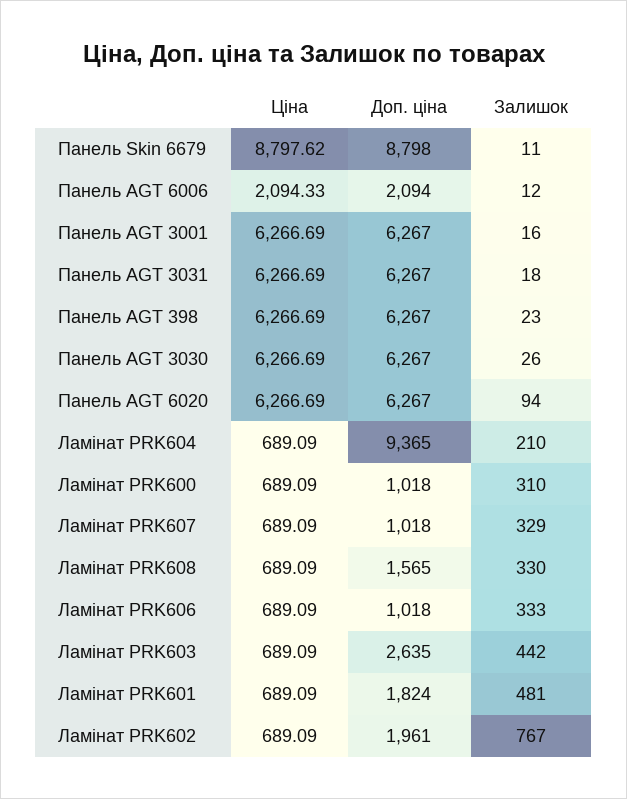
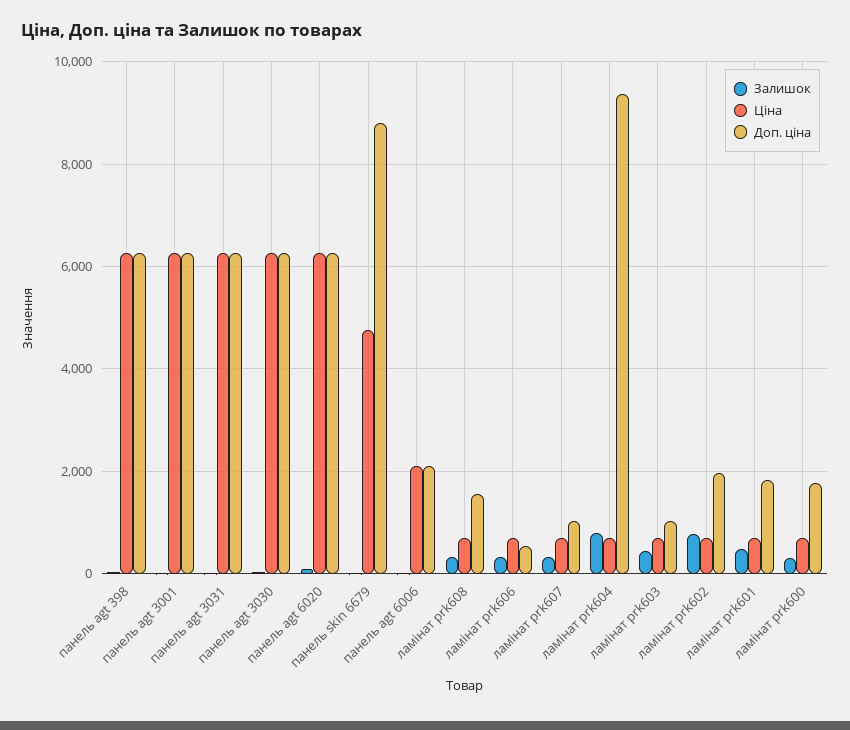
Ціна, Панель Skin 6679: 8797.62 -> 4800
Залишок, Ламінат PRK604: 210 -> 800
Доп. ціна, Ламінат PRK600: 1018 -> 1800
Доп. ціна, Ламінат PRK606: 1018 -> 600
Доп. ціна, Ламінат PRK603: 2635 -> 1000

